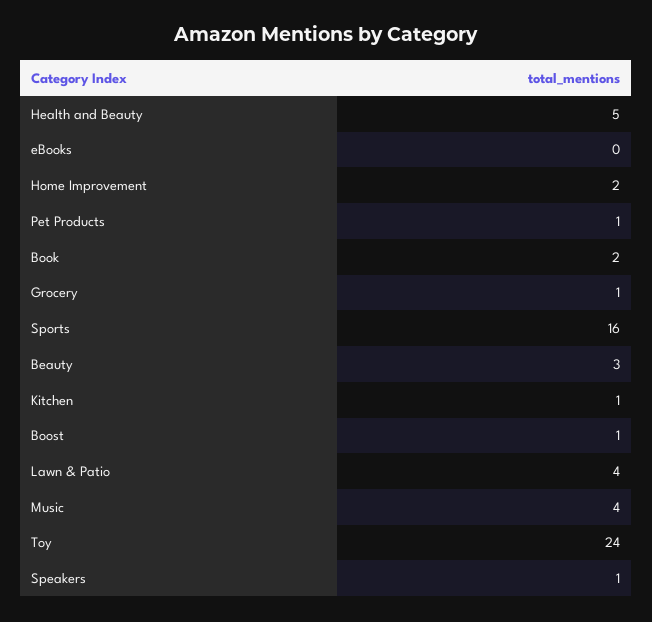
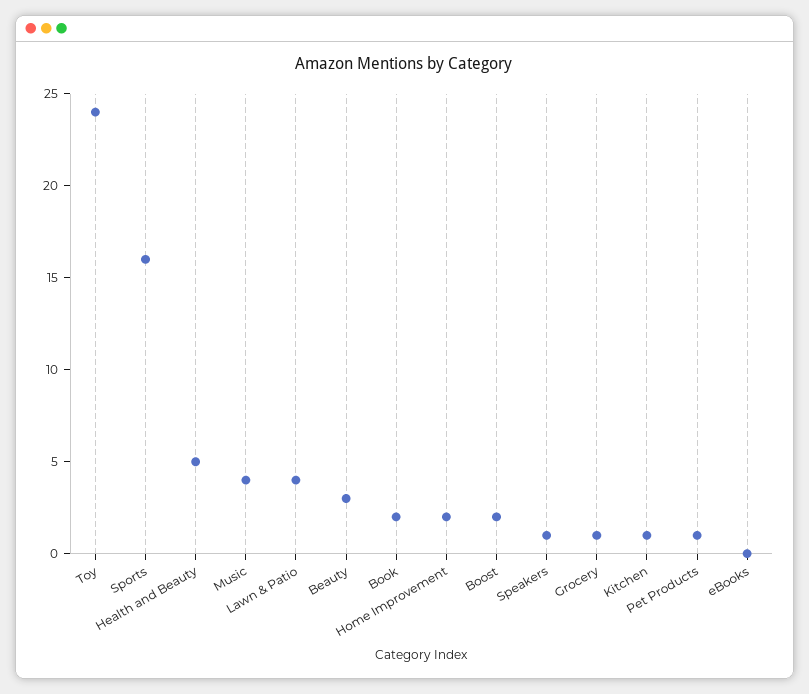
Boost: 1 -> 2

